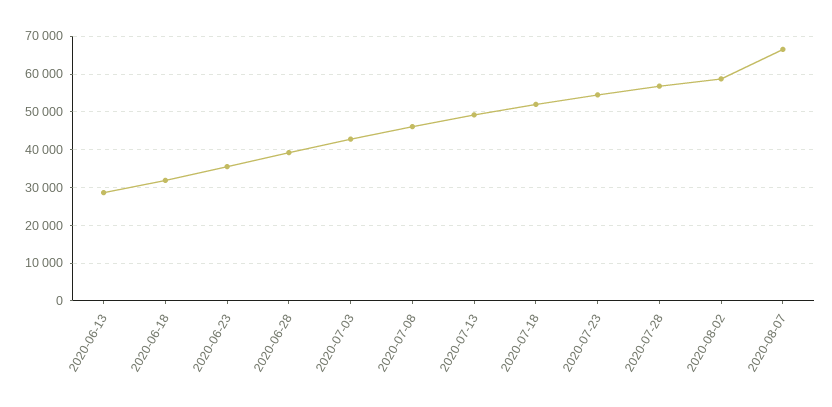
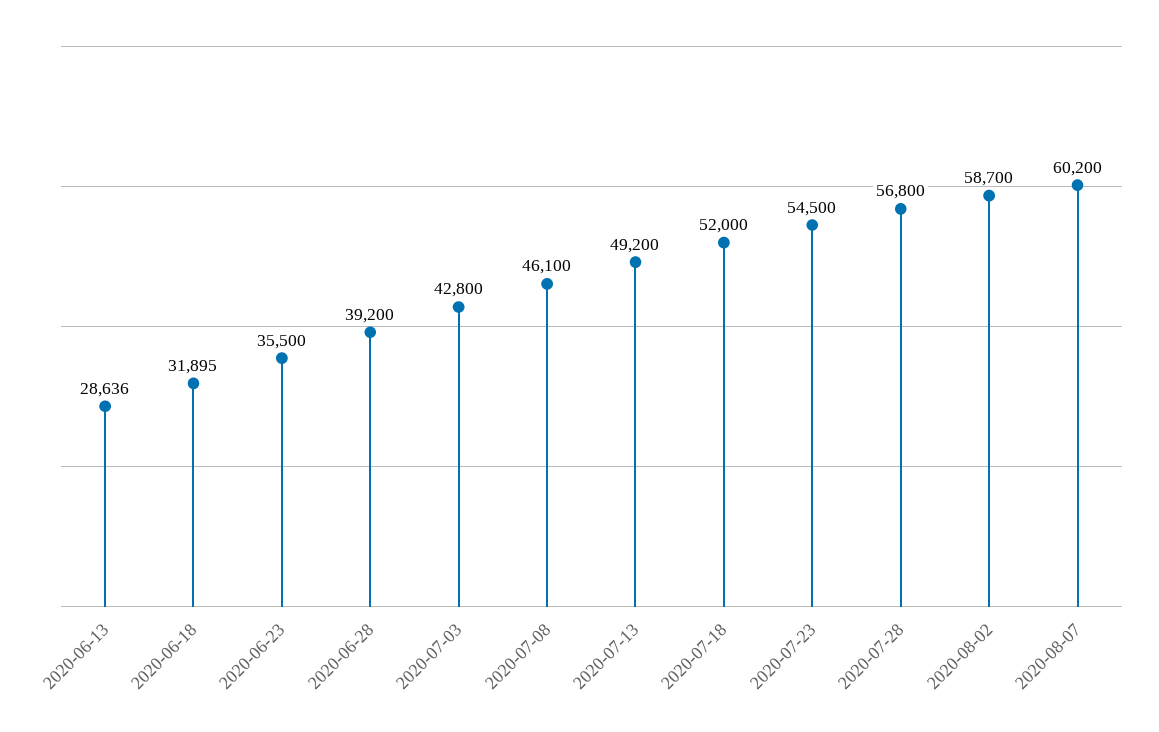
2020-08-07: 66000 -> 60200

